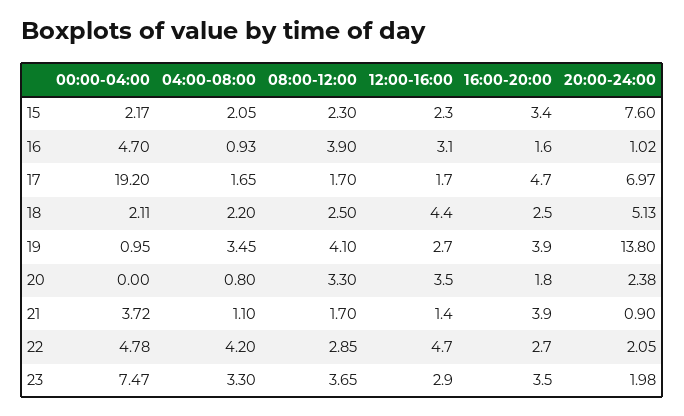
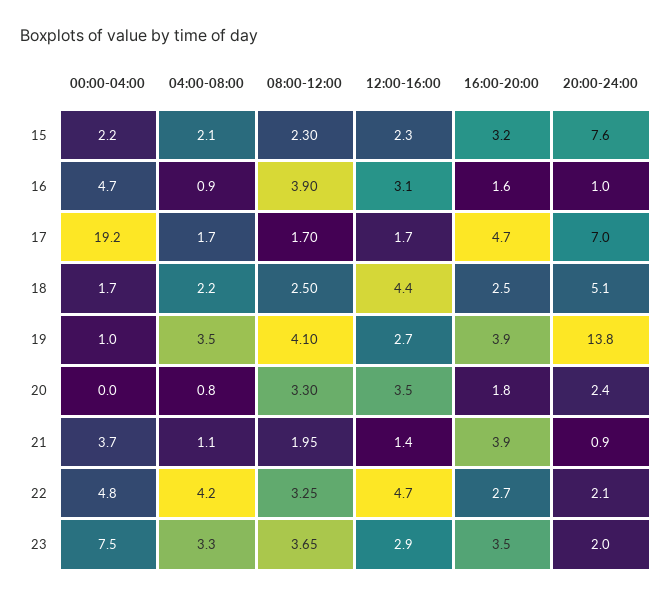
16:00-20:00, 15: 3.4 -> 3.2
00:00-04:00, 18: 2.11 -> 1.7
08:00-12:00, 21: 1.7 -> 1.95
08:00-12:00, 22: 2.85 -> 3.25

